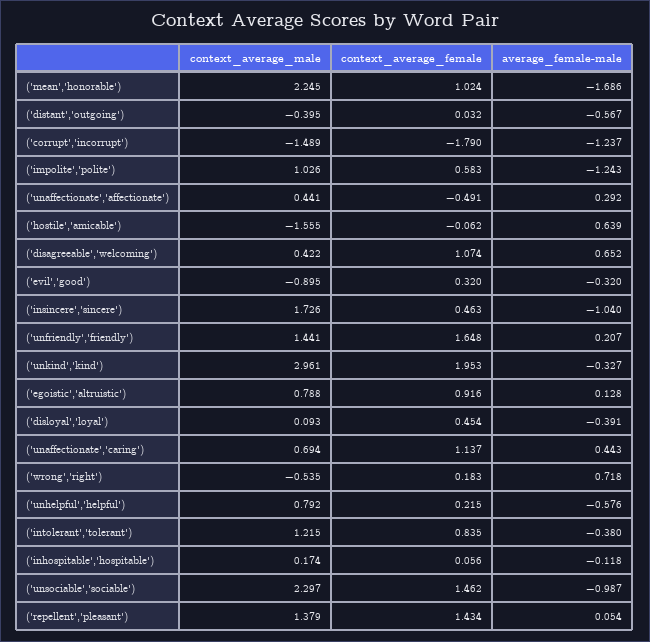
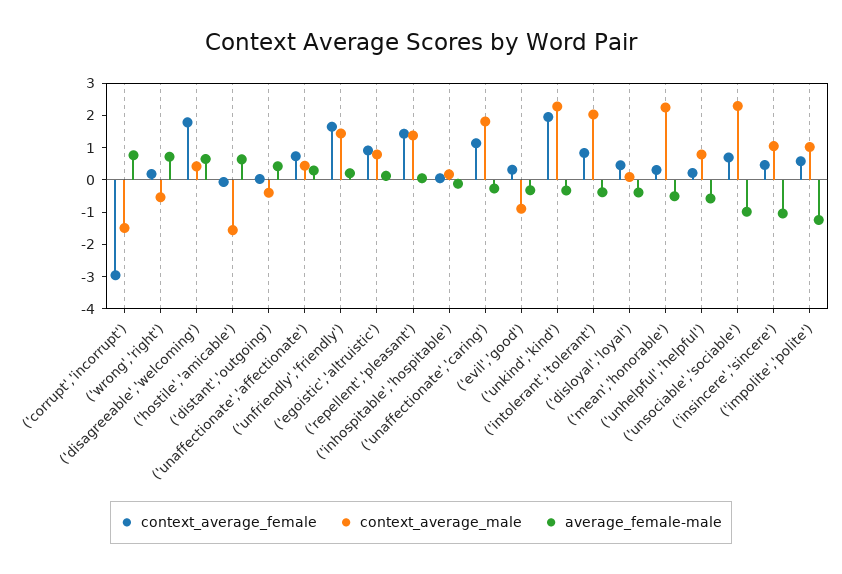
context_average_female, ('mean','honorable'): 1.024 -> 0.25
average_female-male, ('mean','honorable'): -1.686 -> -0.5
average_female-male, ('distant','outgoing'): -0.567 -> 0.5
context_average_female, ('corrupt','incorrupt'): -1.79 -> -3
average_female-male, ('corrupt','incorrupt'): -1.237 -> 0.75
context_average_female, ('unaffectionate','affectionate'): -0.491 -> 0.75
context_average_female, ('disagreeable','welcoming'): 1.074 -> 1.75
context_average_male, ('insincere','sincere'): 1.726 -> 1
context_average_male, ('unkind','kind'): 2.961 -> 2.25
context_average_male, ('unaffectionate','caring'): 0.694 -> 1.75
average_female-male, ('unaffectionate','caring'): 0.443 -> -0.25
context_average_male, ('intolerant','tolerant'): 1.215 -> 2
context_average_female, ('unsociable','sociable'): 1.462 -> 0.75

